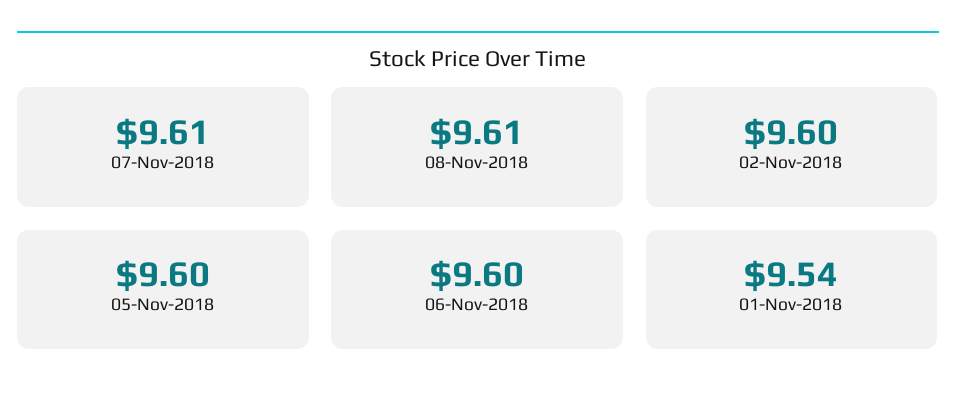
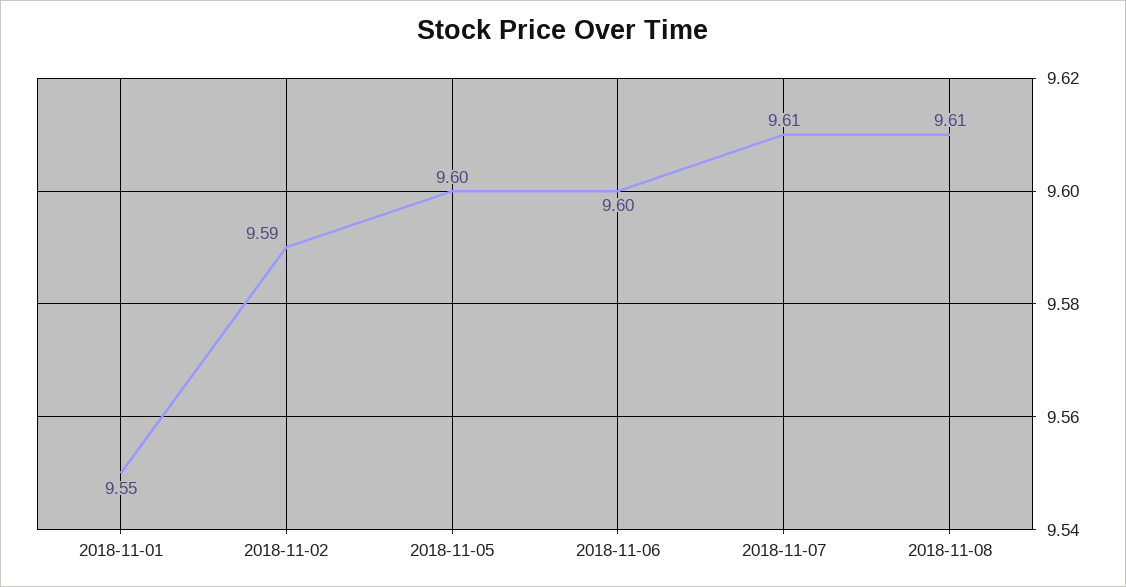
02-Nov-2018: 9.6 -> 9.59
01-Nov-2018: 9.54 -> 9.55

